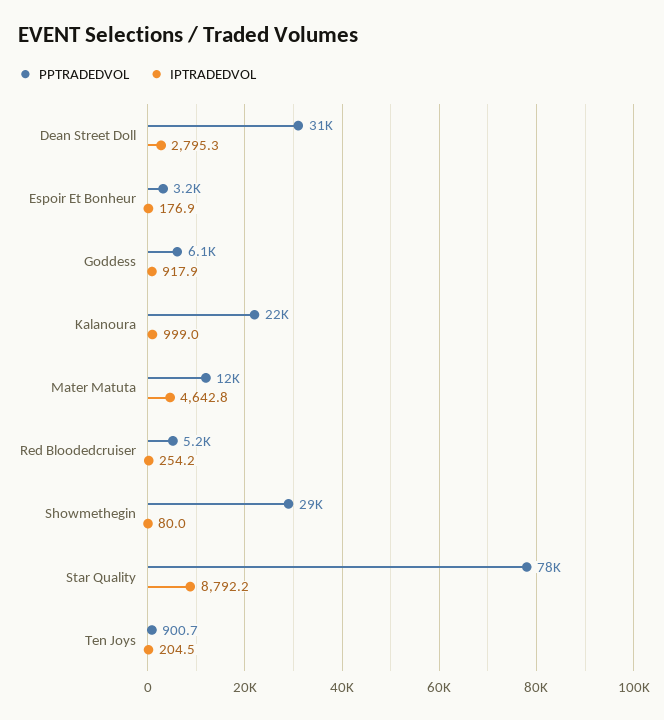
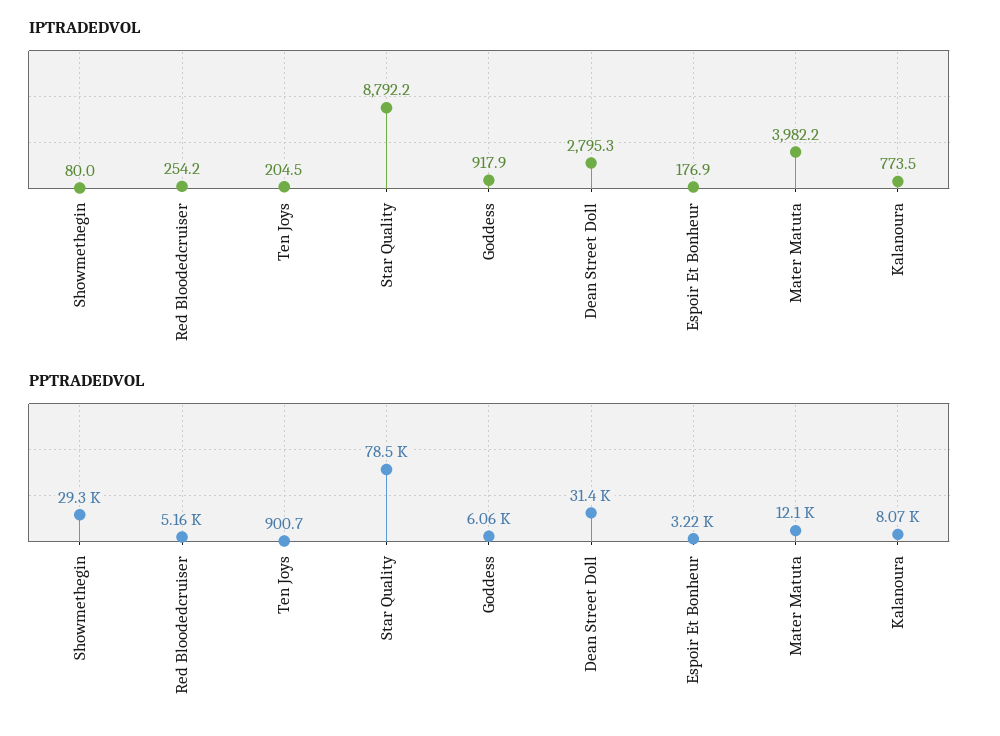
PPTRADEDVOL, Kalanoura: 22000 -> 8070
IPTRADEDVOL, Kalanoura: 999 -> 773.5
IPTRADEDVOL, Mater Matuta: 4642.8 -> 3982.2

